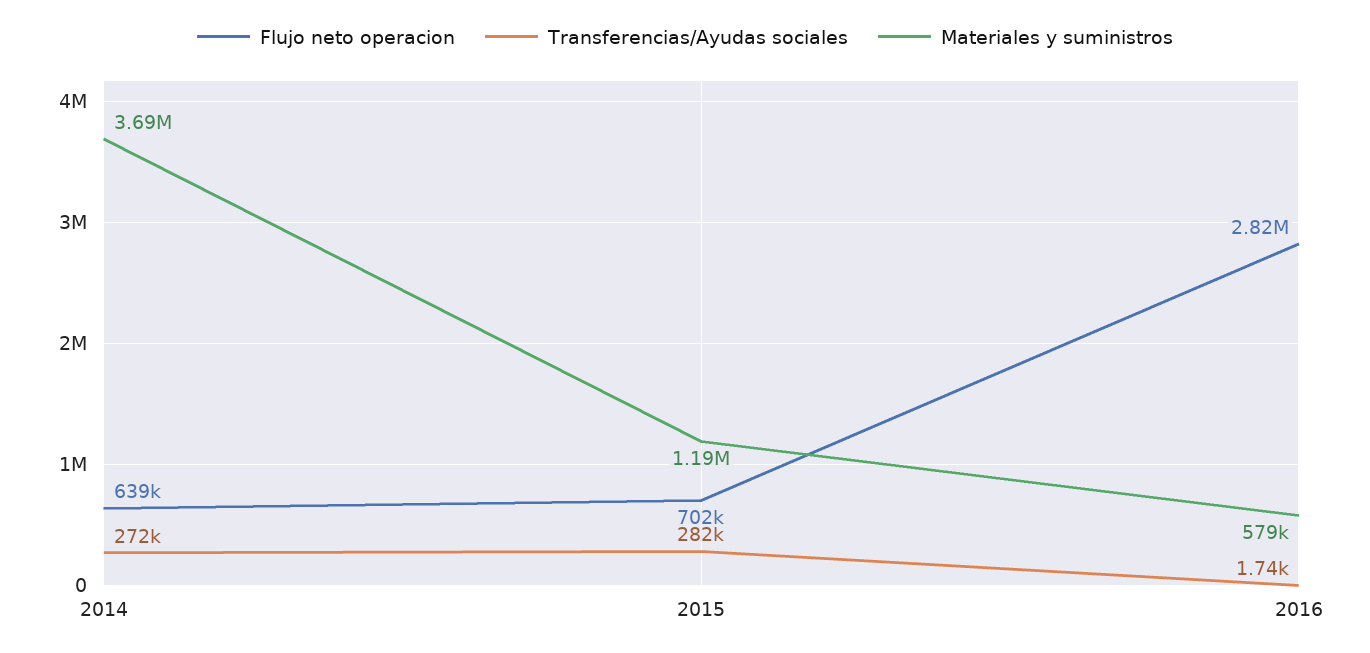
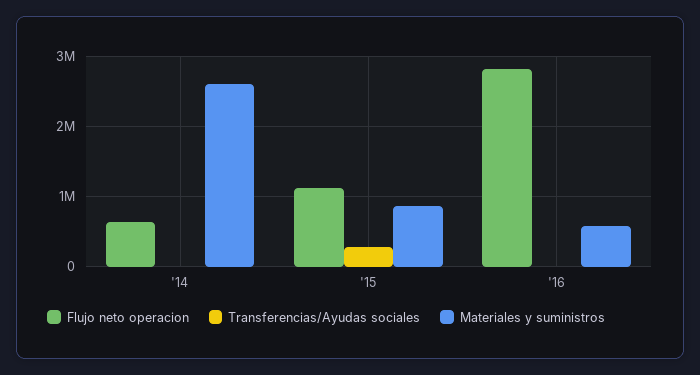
Transferencias/Ayudas sociales, 2014: 272000 -> 0
Materiales y suministros, 2014: 3690000 -> 2600000
Flujo neto operacion, 2015: 702000 -> 1100000
Materiales y suministros, 2015: 1190000 -> 900000

